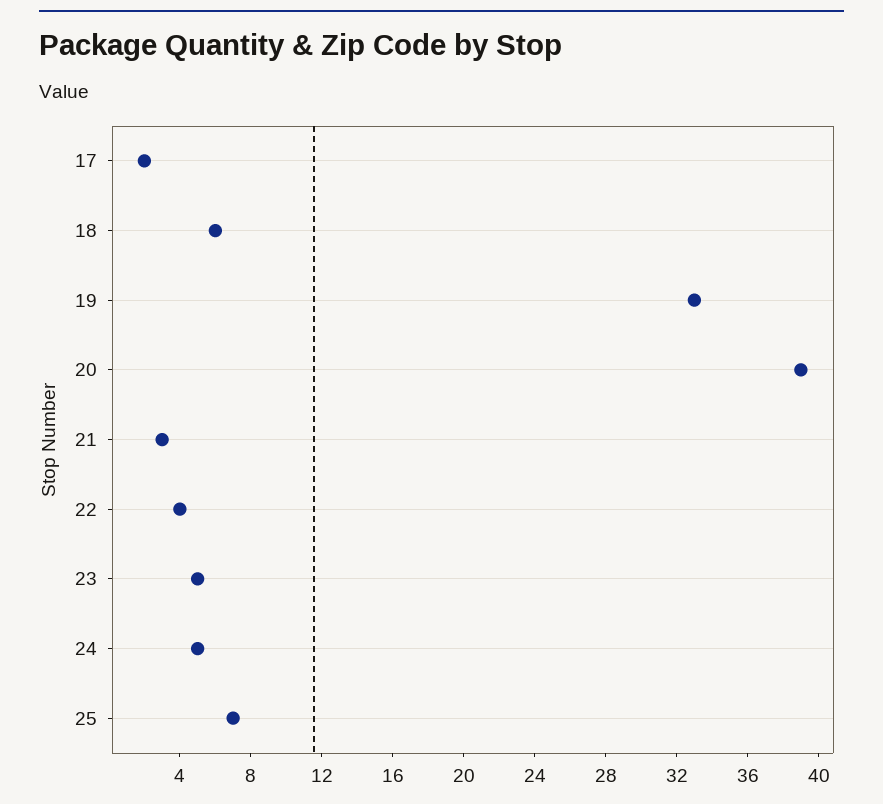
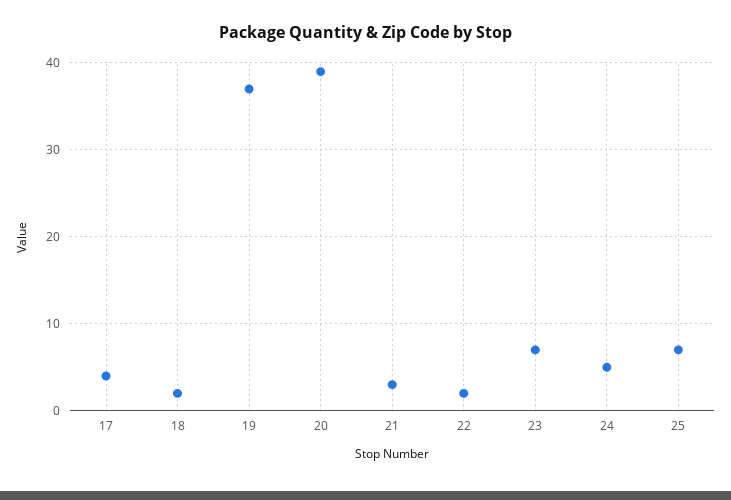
17: 2 -> 4
18: 6 -> 2
19: 33 -> 37
22: 4 -> 2
23: 5 -> 7

